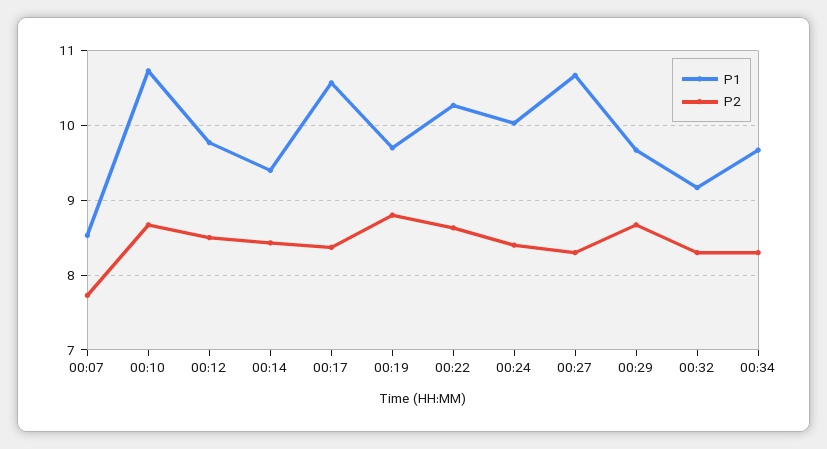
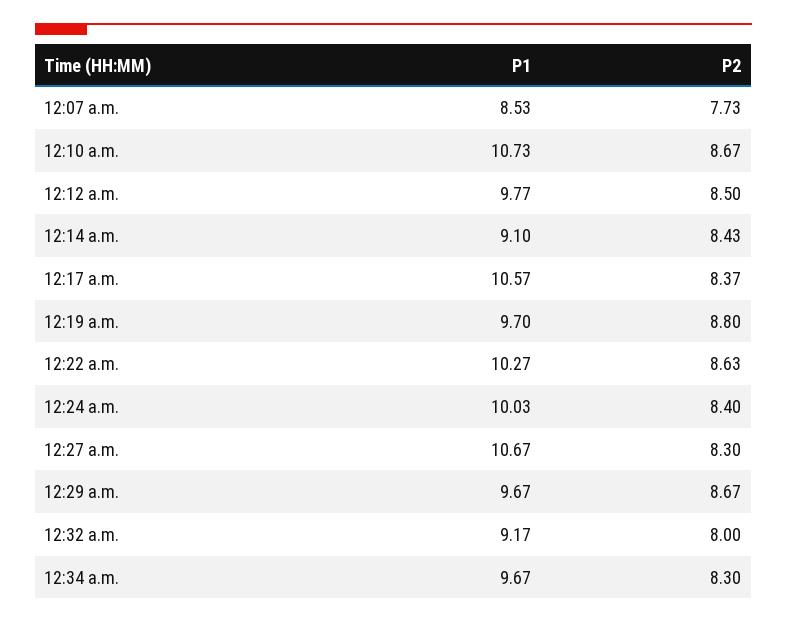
P1, 00:14: 9.4 -> 9.1
P2, 00:32: 8.3 -> 8

